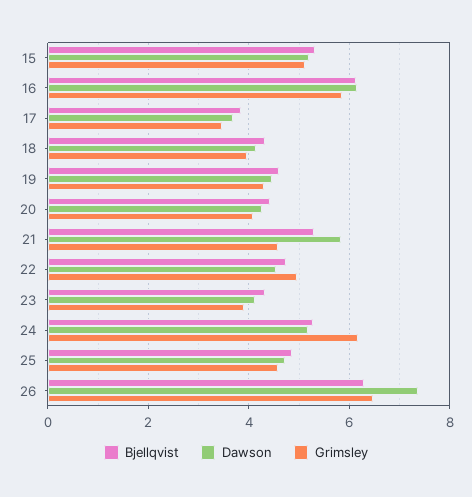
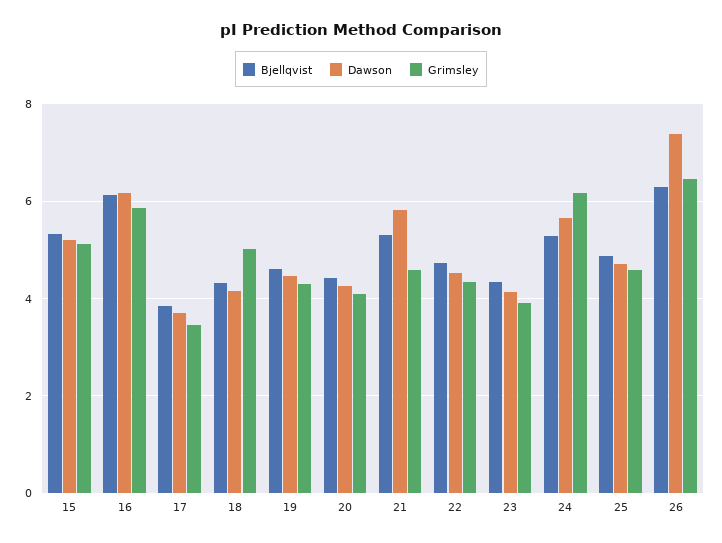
Grimsley, 18: 4 -> 5
Grimsley, 22: 5 -> 4.4
Dawson, 24: 5.2 -> 5.6

